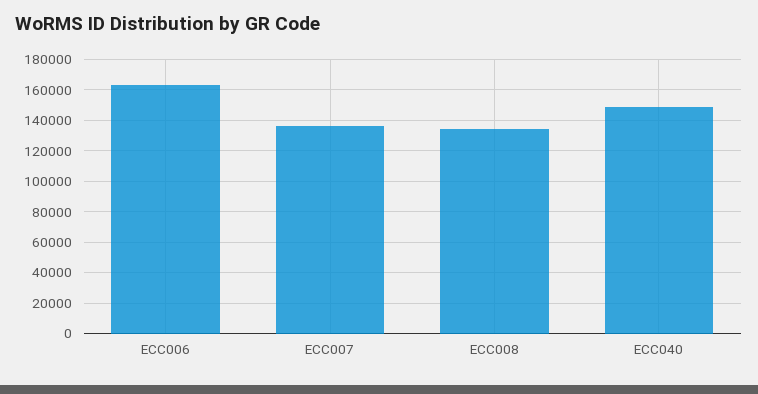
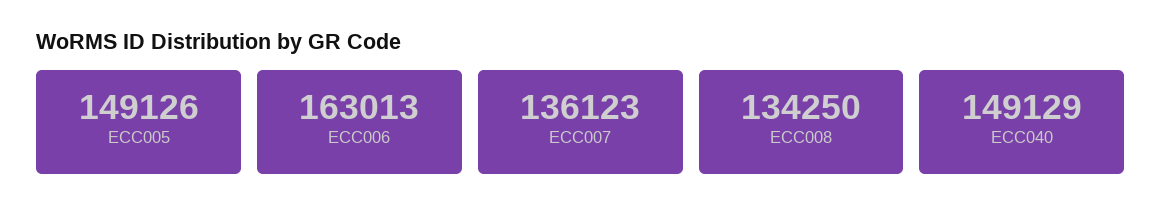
ECC005: none -> 149126

